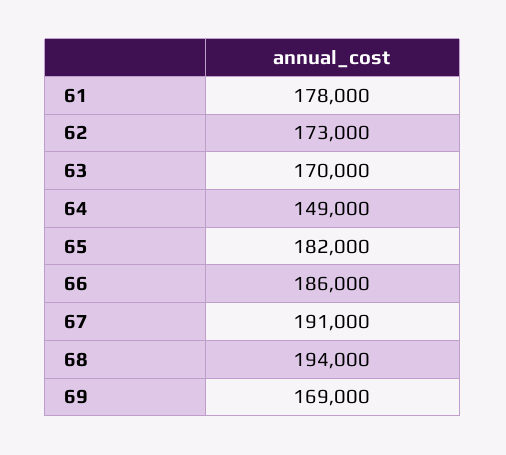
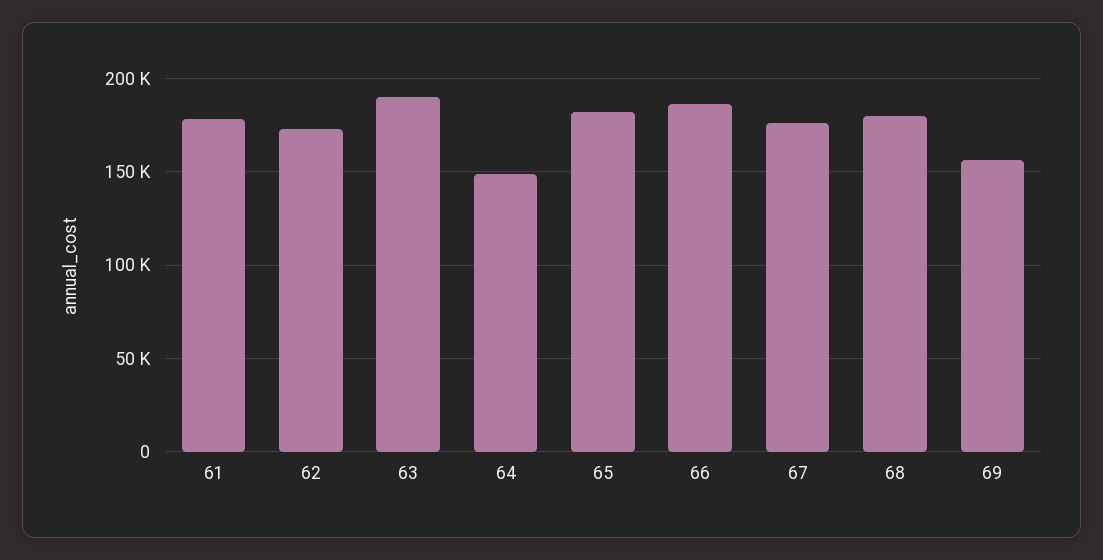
63: 170000 -> 190000
67: 191000 -> 175000
68: 194000 -> 180000
69: 169000 -> 155000

